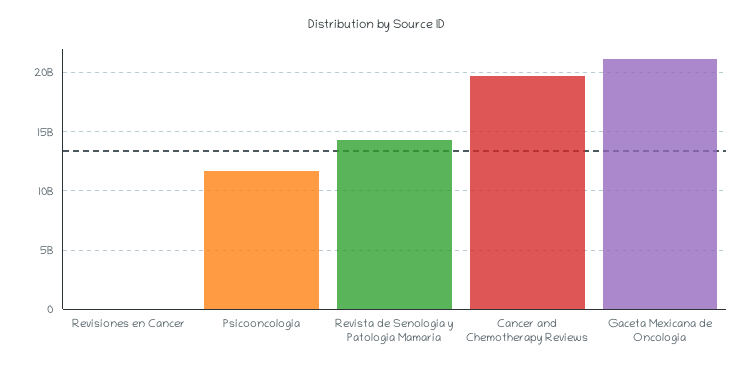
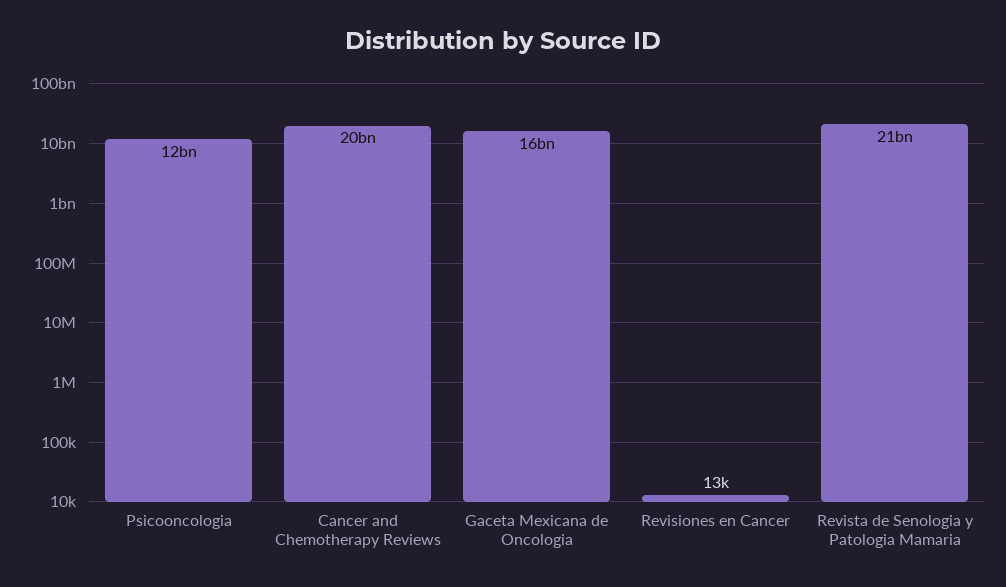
Revista de Senologia y Patologia Mamaria: 14000000000 -> 21000000000
Gaceta Mexicana de Oncologia: 21000000000 -> 16000000000

